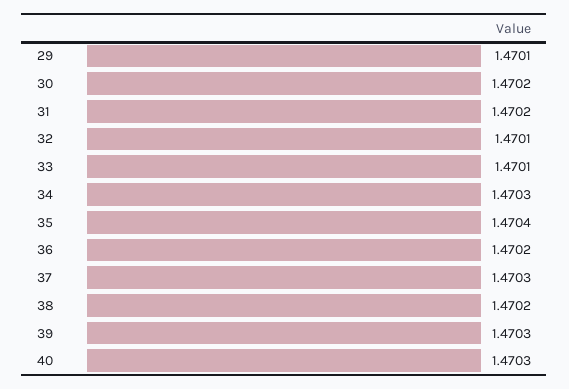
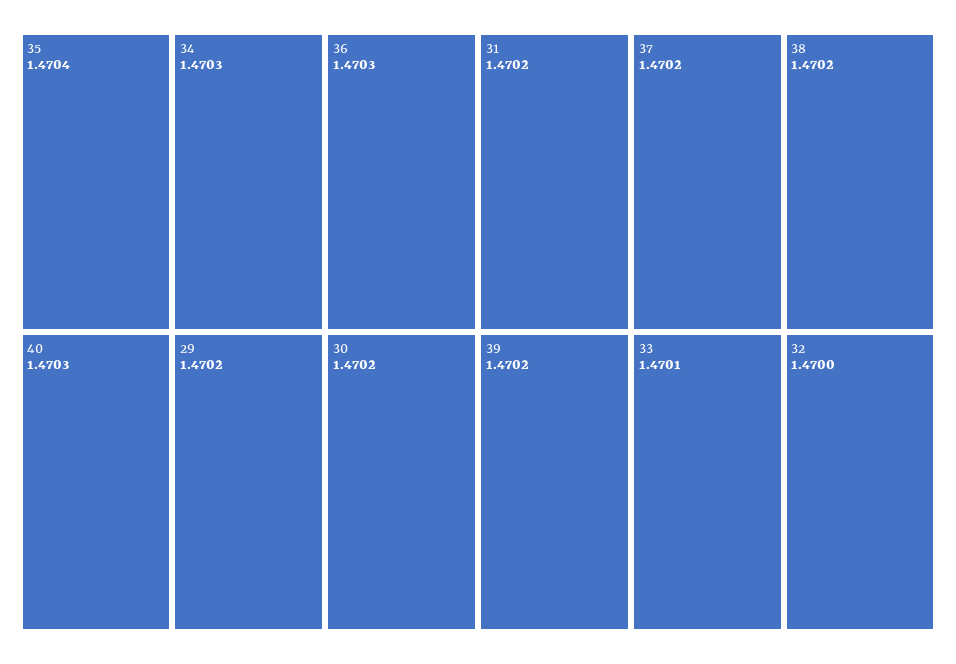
29: 1.4701 -> 1.4702
32: 1.4701 -> 1.47
36: 1.4702 -> 1.4703
37: 1.4703 -> 1.4702
39: 1.4703 -> 1.4702

